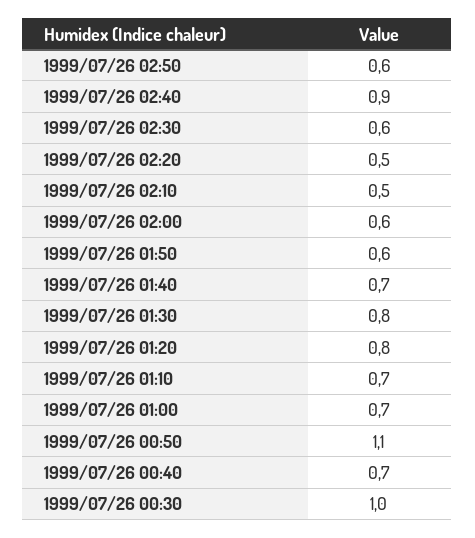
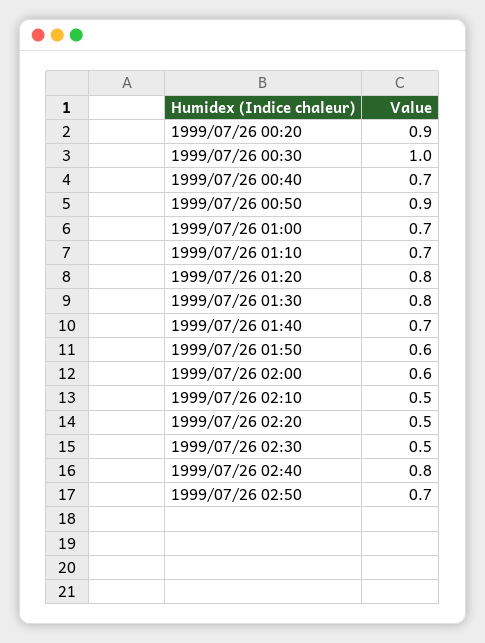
1999/07/26 02:50: 0.6 -> 0.7
1999/07/26 02:40: 0.9 -> 0.8
1999/07/26 02:30: 0.6 -> 0.5
1999/07/26 00:50: 1.1 -> 0.9
1999/07/26 00:20: none -> 0.9

